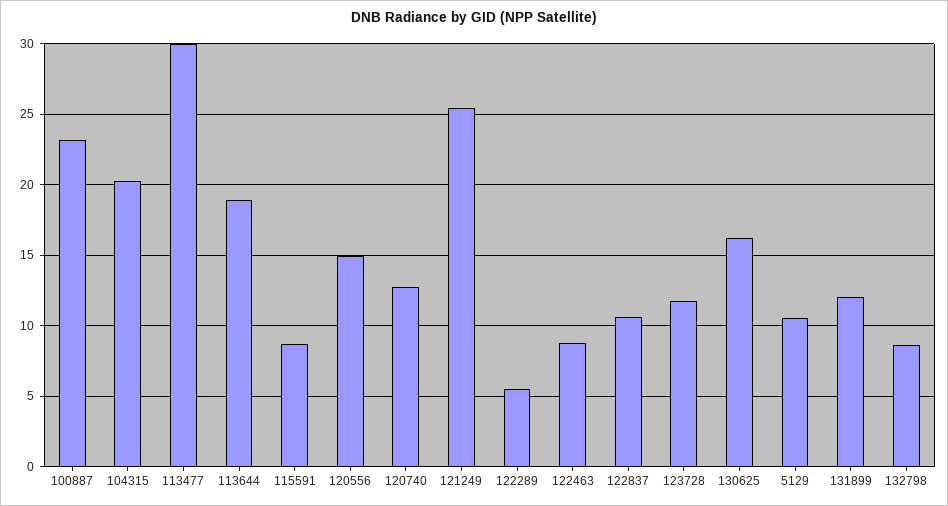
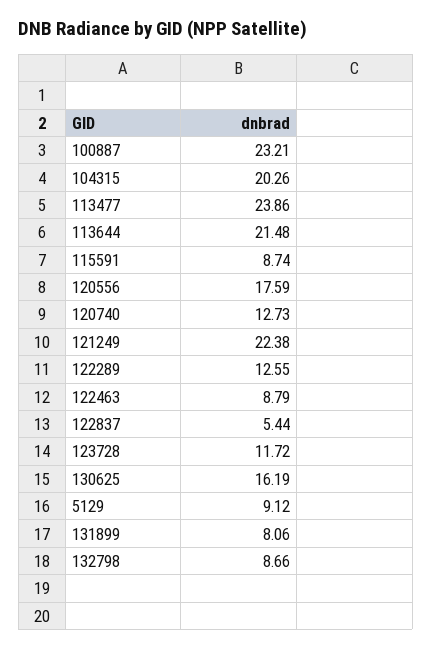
113477: 30 -> 23.86
113644: 19 -> 21.48
120556: 15 -> 17.59
121249: 25.5 -> 22.38
122289: 5.5 -> 12.55
122837: 10.5 -> 5.44
5129: 10.5 -> 9.12
131899: 12 -> 8.06

